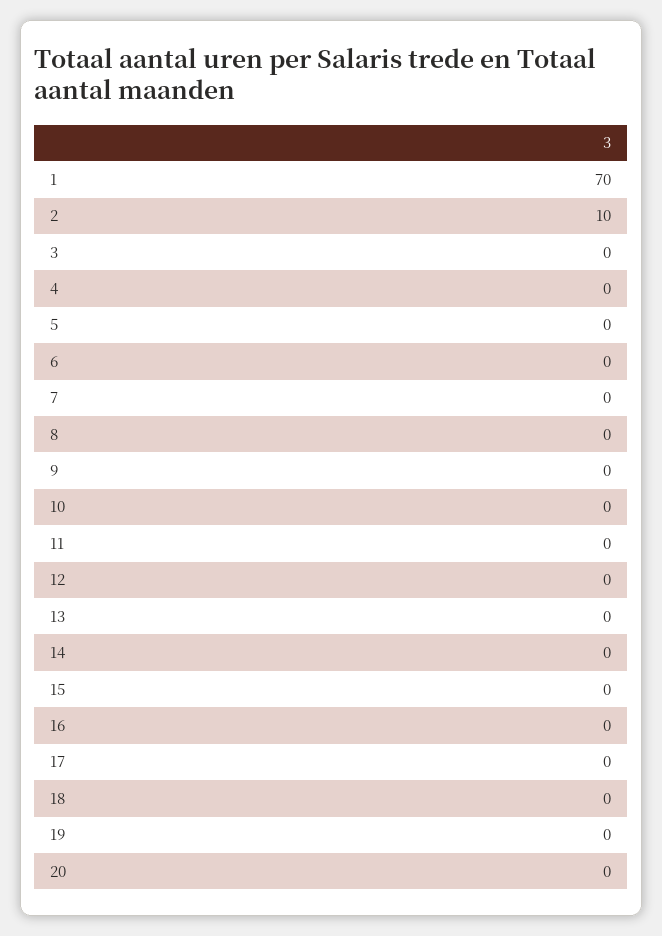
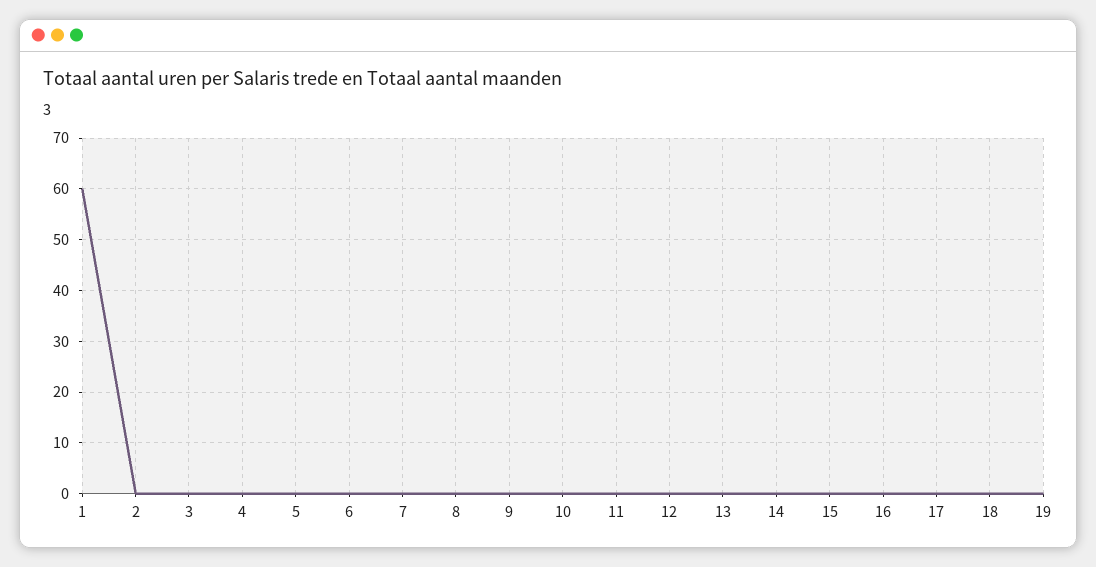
1: 70 -> 60
2: 10 -> 0
20: 0 -> none

